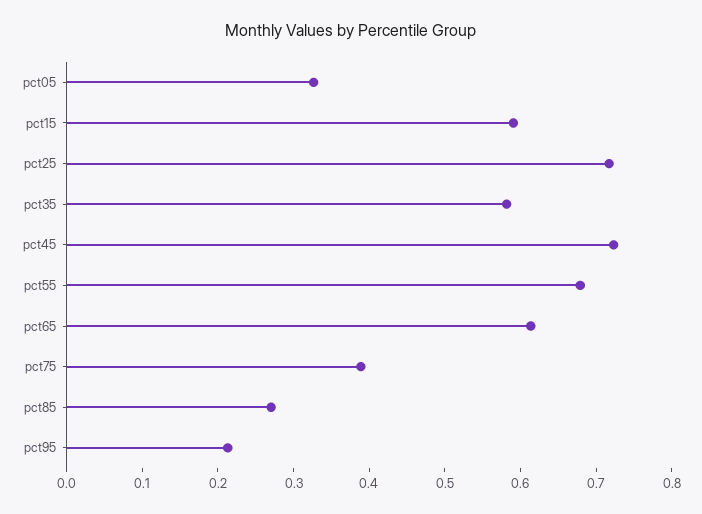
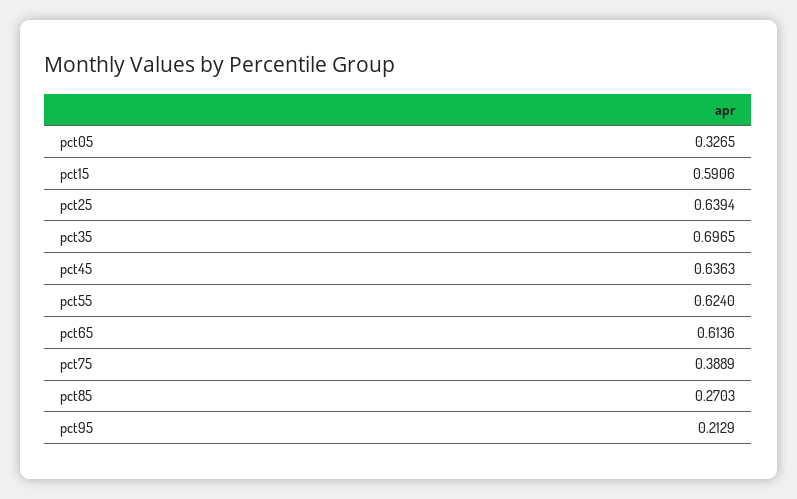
pct25: 0.72 -> 0.6394
pct35: 0.58 -> 0.6965
pct45: 0.72 -> 0.6363
pct55: 0.68 -> 0.624

